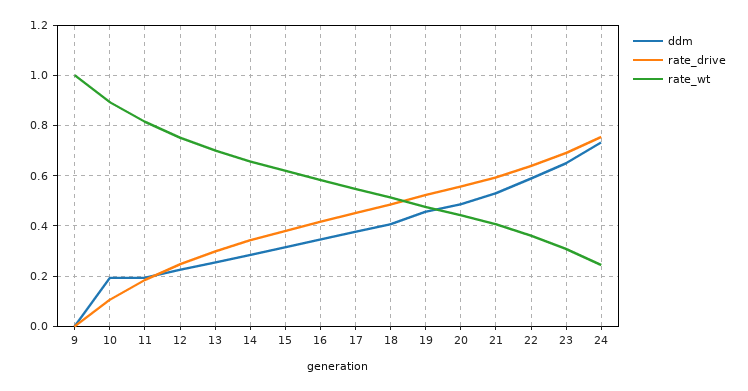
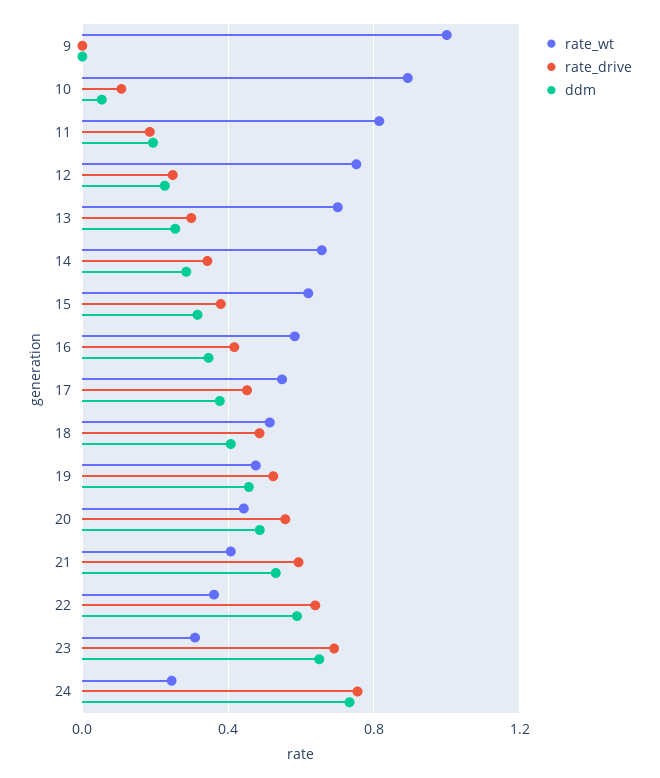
ddm, 10: 0.2 -> 0.05

